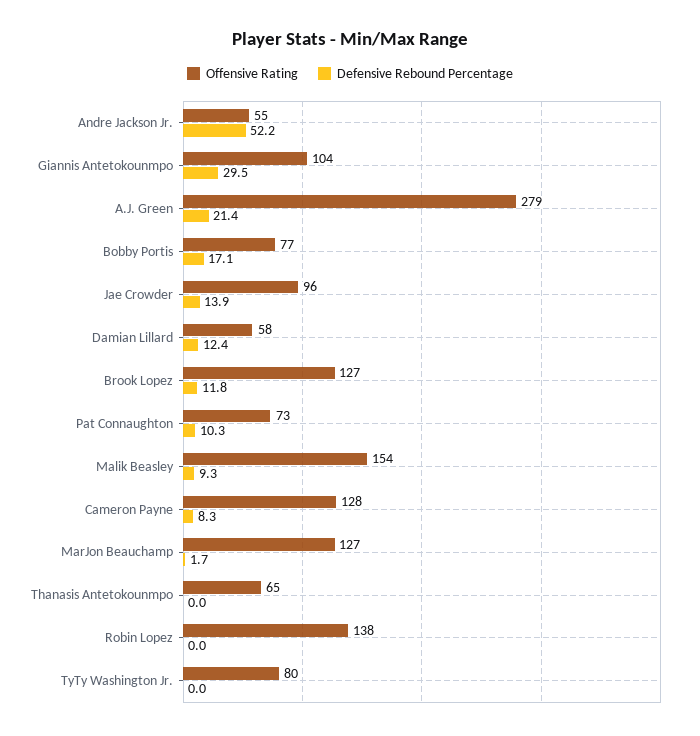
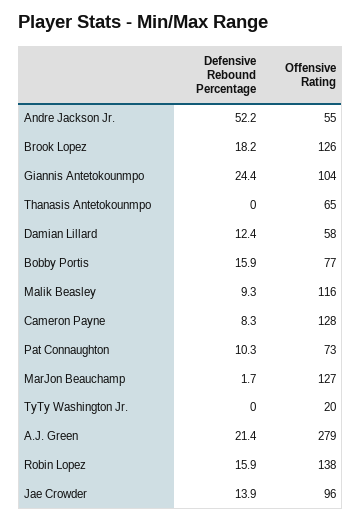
Defensive Rebound Percentage, Giannis Antetokounmpo: 29.5 -> 24.4
Defensive Rebound Percentage, Bobby Portis: 17.1 -> 15.9
Offensive Rating, Brook Lopez: 127 -> 126
Defensive Rebound Percentage, Brook Lopez: 11.8 -> 18.2
Offensive Rating, Malik Beasley: 154 -> 116
Defensive Rebound Percentage, Robin Lopez: 0 -> 15.9
Offensive Rating, TyTy Washington Jr.: 80 -> 20

